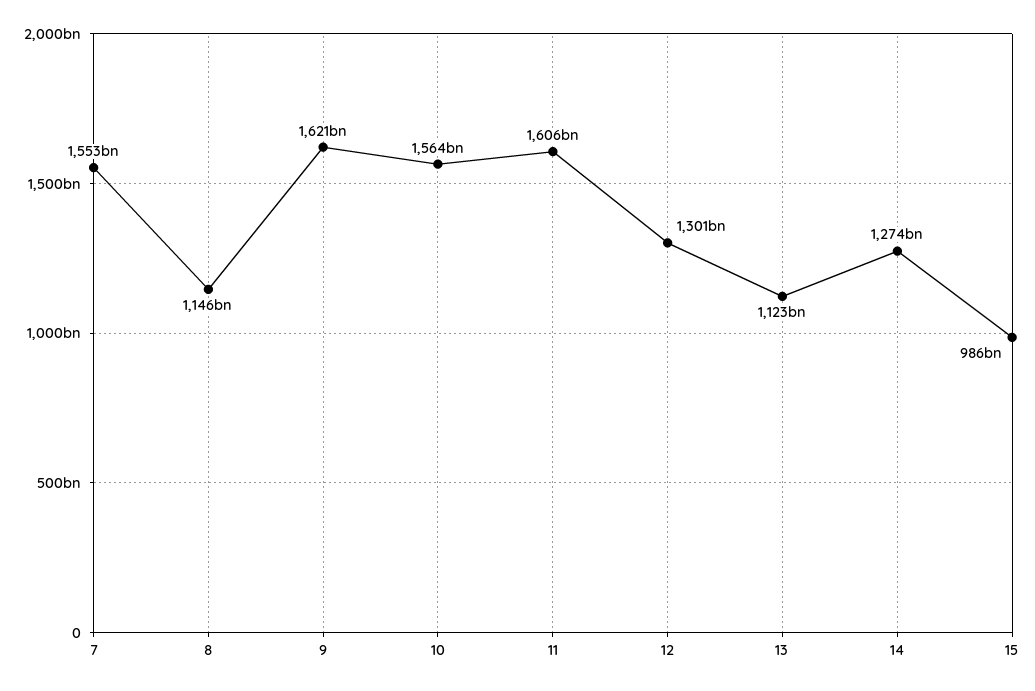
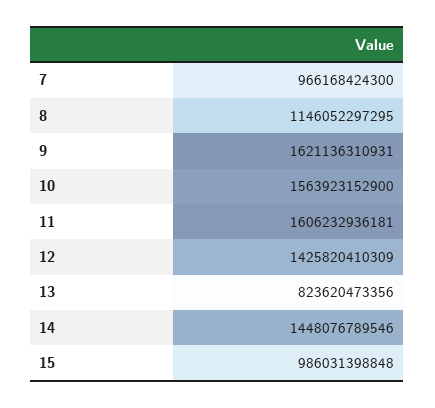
7: 1553000000000 -> 966168424300
12: 1301000000000 -> 1425820410309
13: 1123000000000 -> 823620473356
14: 1274000000000 -> 1448076789546

